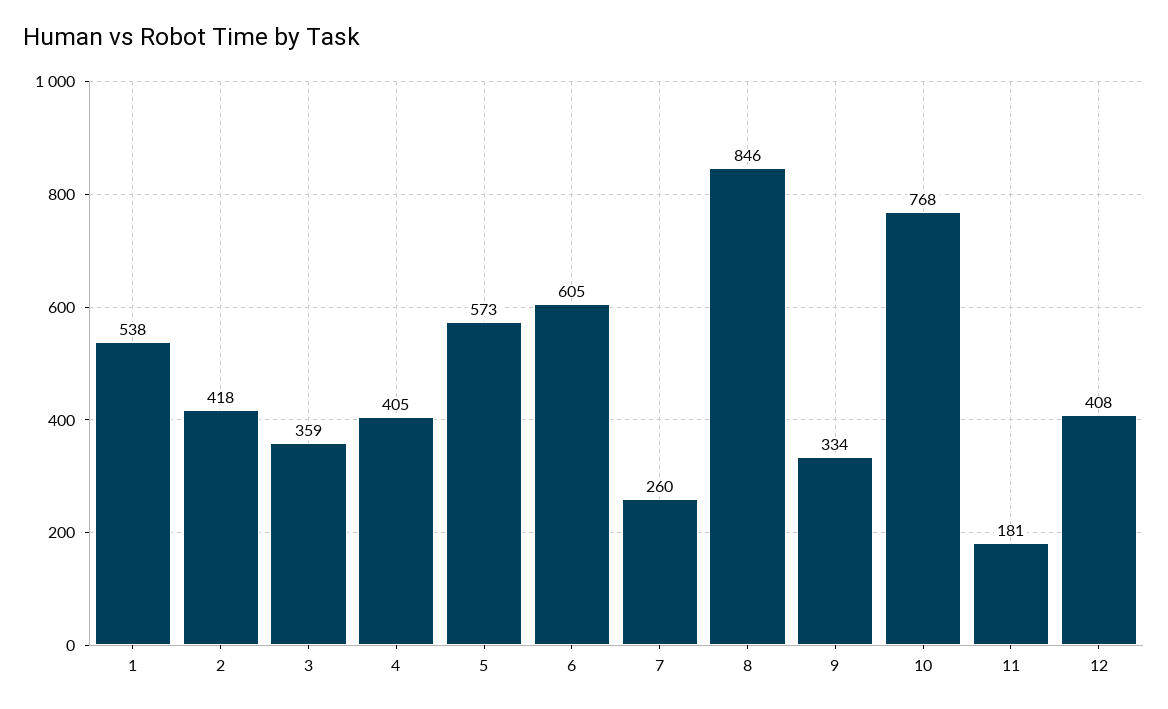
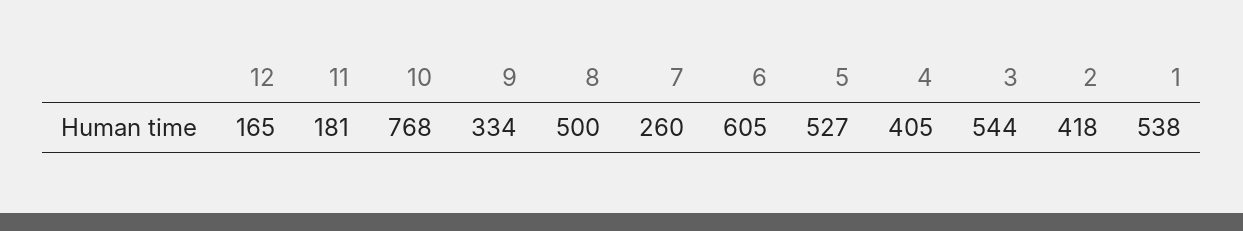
3: 359 -> 544
5: 573 -> 527
8: 846 -> 500
12: 408 -> 165

